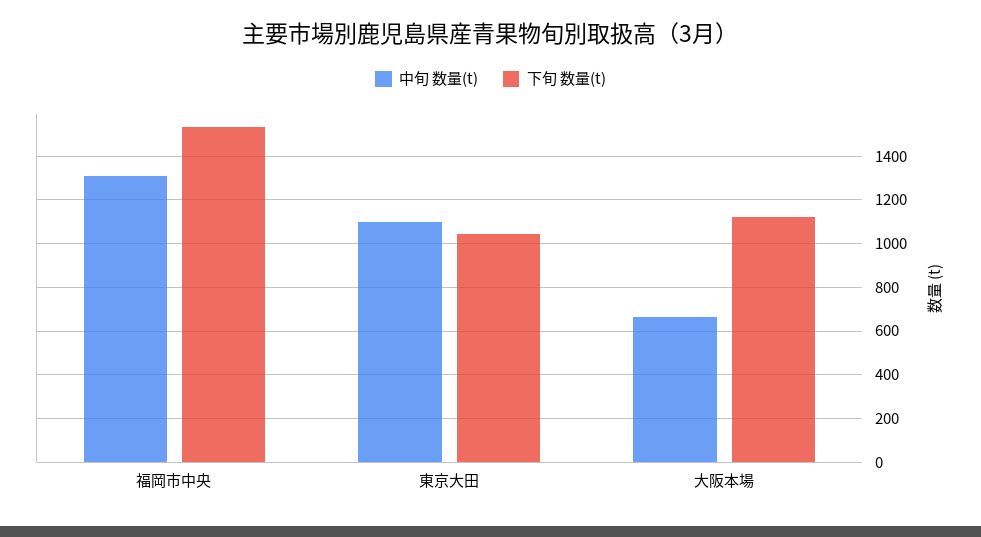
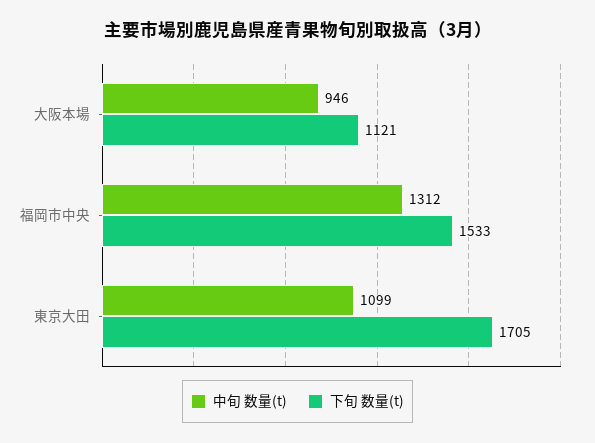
下旬 数量(t), 東京大田: 1050 -> 1705
中旬 数量(t), 大阪本場: 650 -> 946

